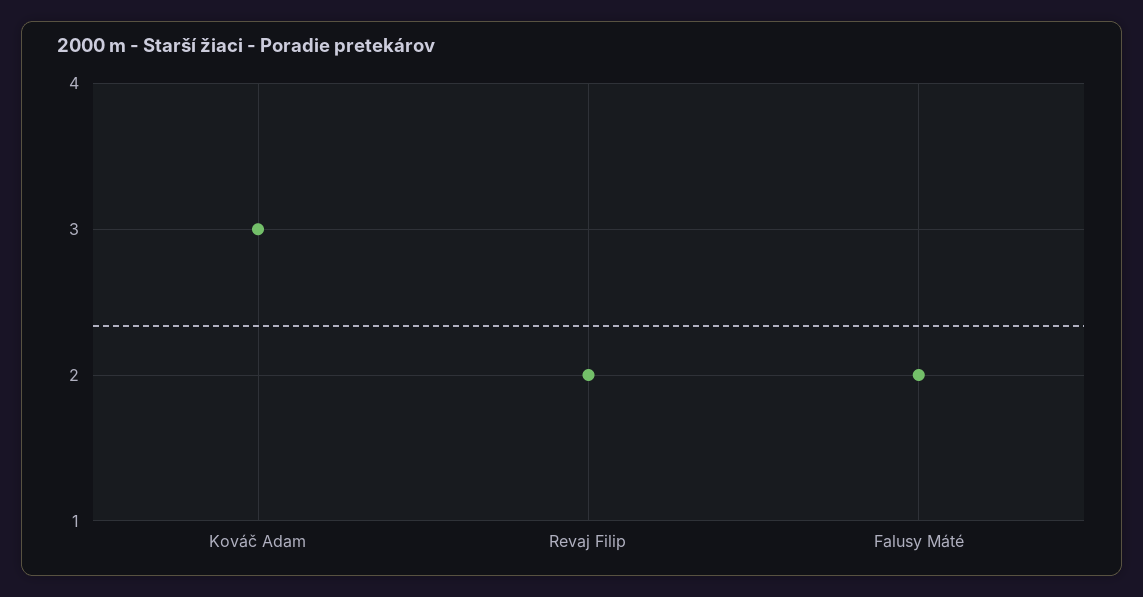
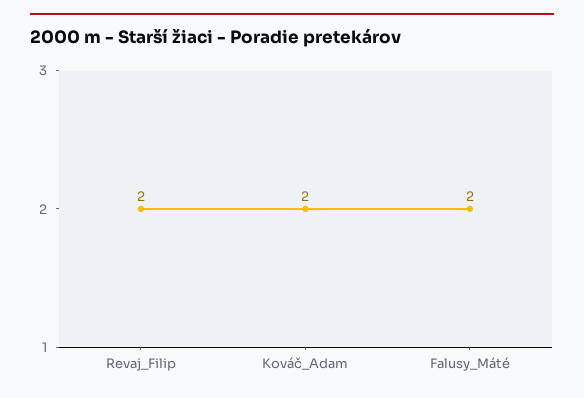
Kováč Adam: 3 -> 2

